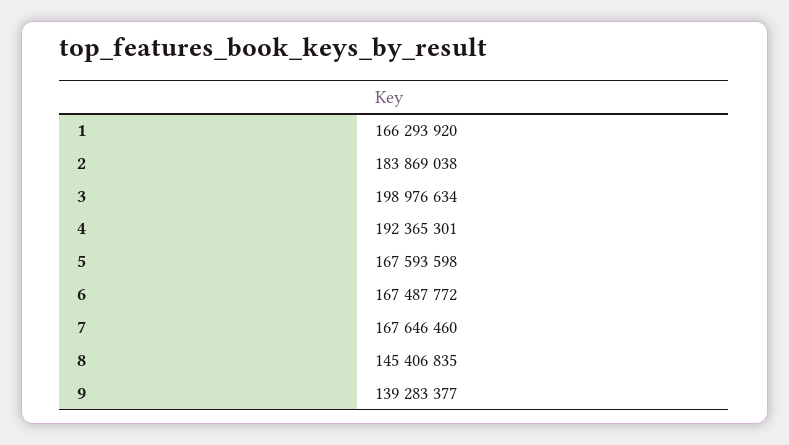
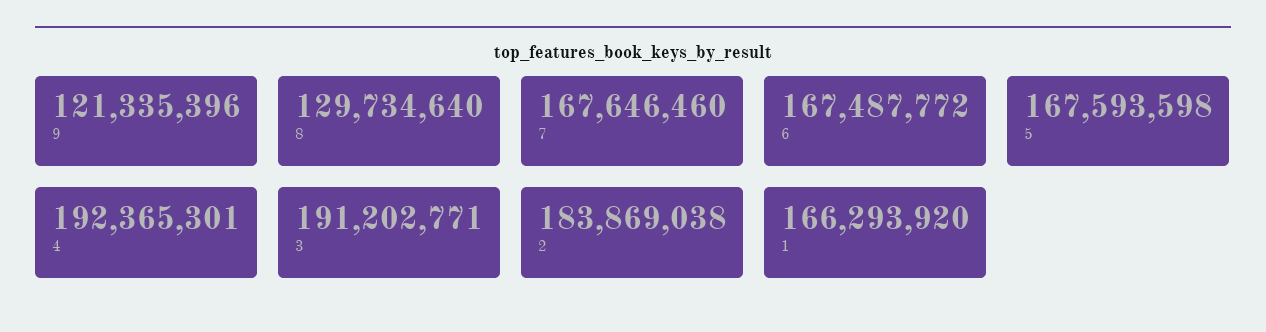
3: 198976634 -> 191202771
8: 145406835 -> 129734640
9: 139283377 -> 121335396

